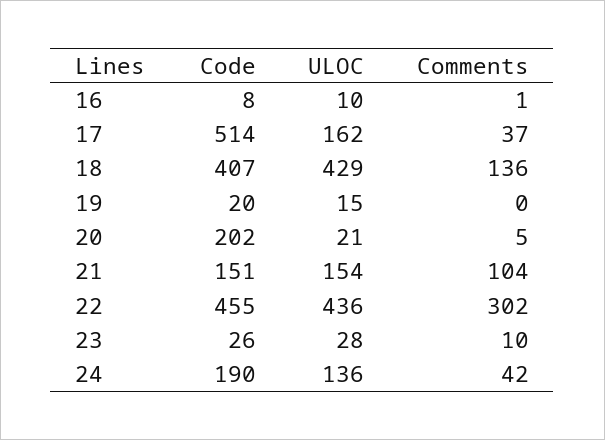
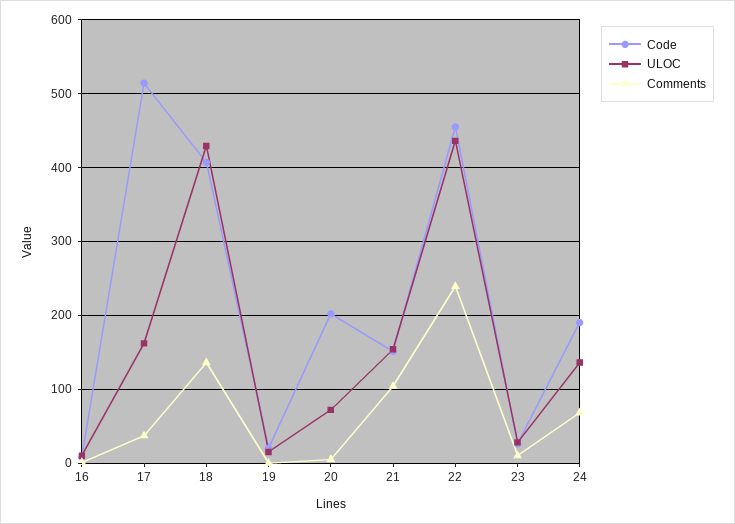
ULOC, 20: 21 -> 70
Comments, 22: 302 -> 240
Comments, 24: 42 -> 70

